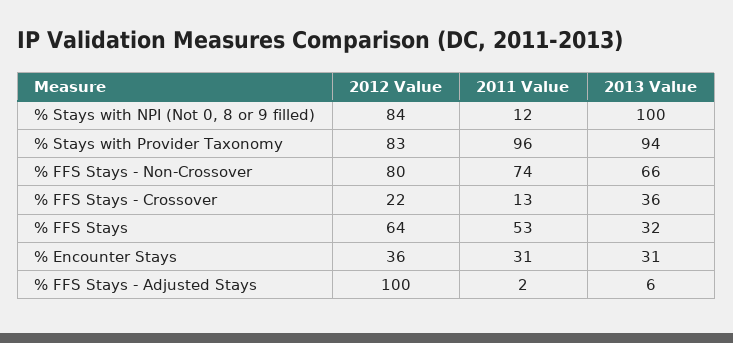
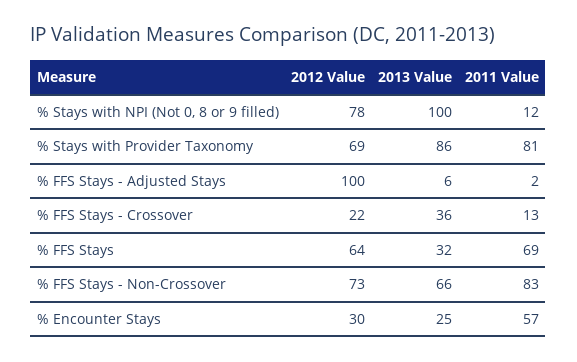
2012 Value, % Stays with NPI (Not 0, 8 or 9 filled): 84 -> 78
2012 Value, % Stays with Provider Taxonomy: 83 -> 69
2011 Value, % Stays with Provider Taxonomy: 96 -> 81
2013 Value, % Stays with Provider Taxonomy: 94 -> 86
2012 Value, % FFS Stays - Non-Crossover: 80 -> 73
2011 Value, % FFS Stays - Non-Crossover: 74 -> 83
2011 Value, % FFS Stays: 53 -> 69
2012 Value, % Encounter Stays: 36 -> 30
2011 Value, % Encounter Stays: 31 -> 57
2013 Value, % Encounter Stays: 31 -> 25

